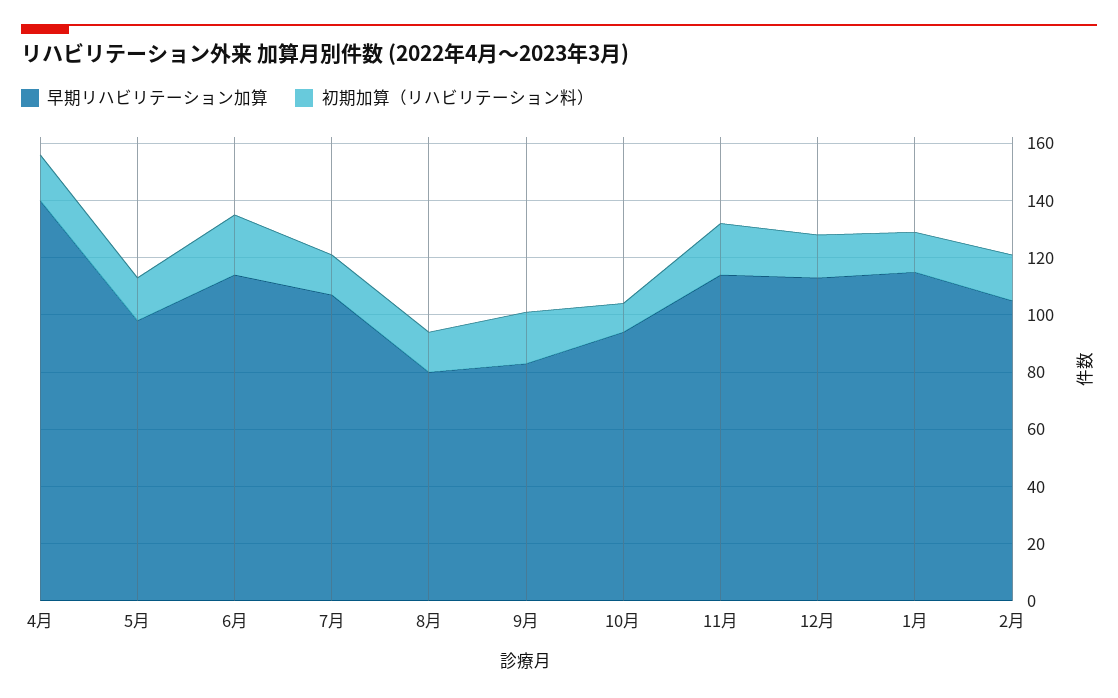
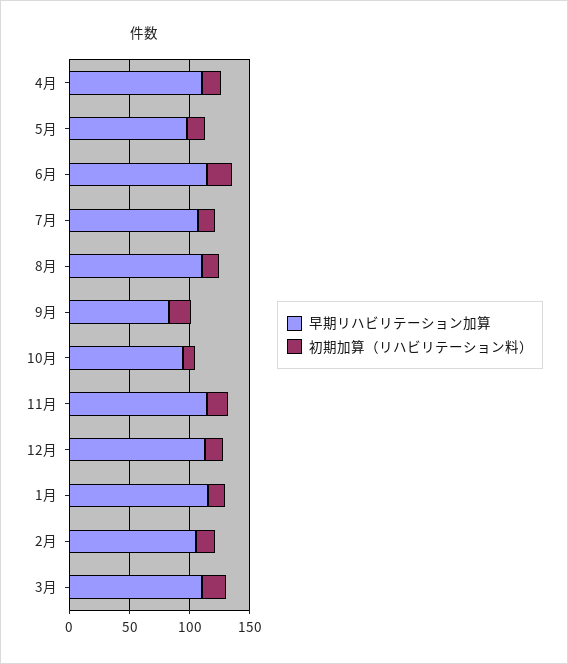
早期リハビリテーション加算, 4月: 140 -> 110
早期リハビリテーション加算, 8月: 80 -> 110
早期リハビリテーション加算, 3月: none -> 110
初期加算（リハビリテーション料）, 3月: none -> 20

